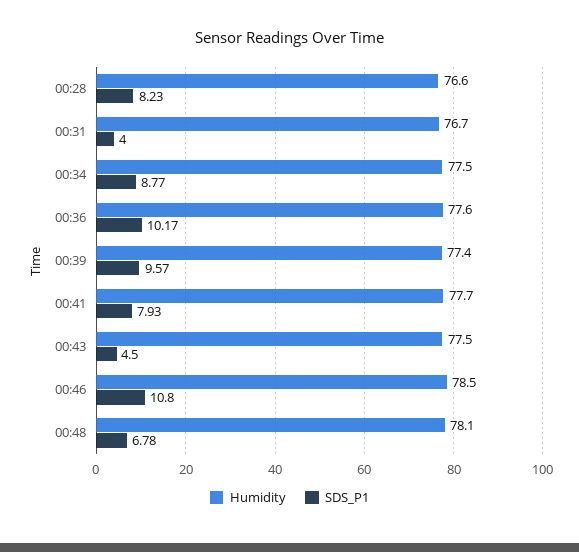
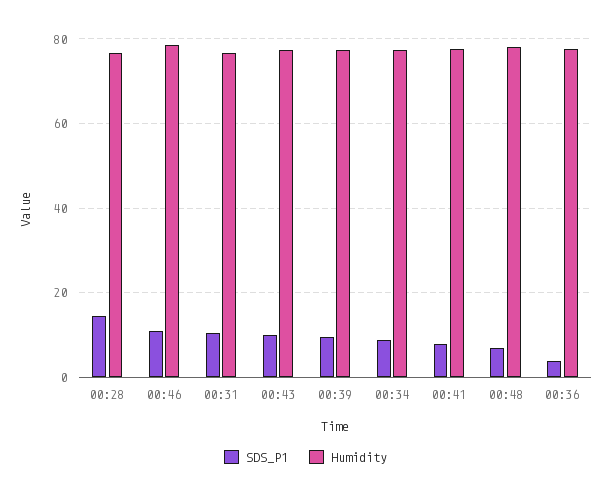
SDS_P1, 00:28: 8.23 -> 14
SDS_P1, 00:31: 4 -> 10
SDS_P1, 00:36: 10.17 -> 4
SDS_P1, 00:43: 4.5 -> 10

